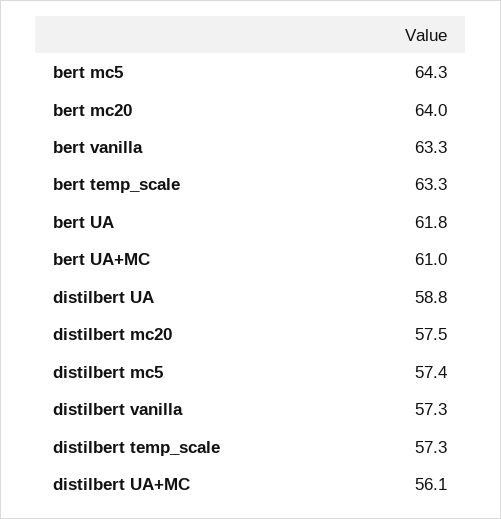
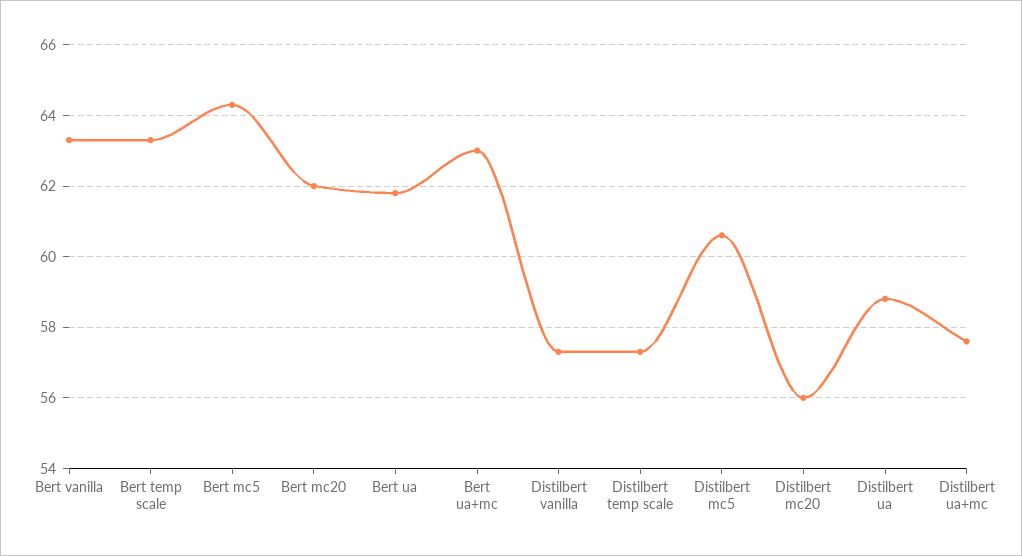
bert mc20: 64 -> 62
bert UA+MC: 61 -> 63
distilbert mc20: 57.5 -> 56
distilbert mc5: 57.4 -> 60.5
distilbert UA+MC: 56.1 -> 57.5

